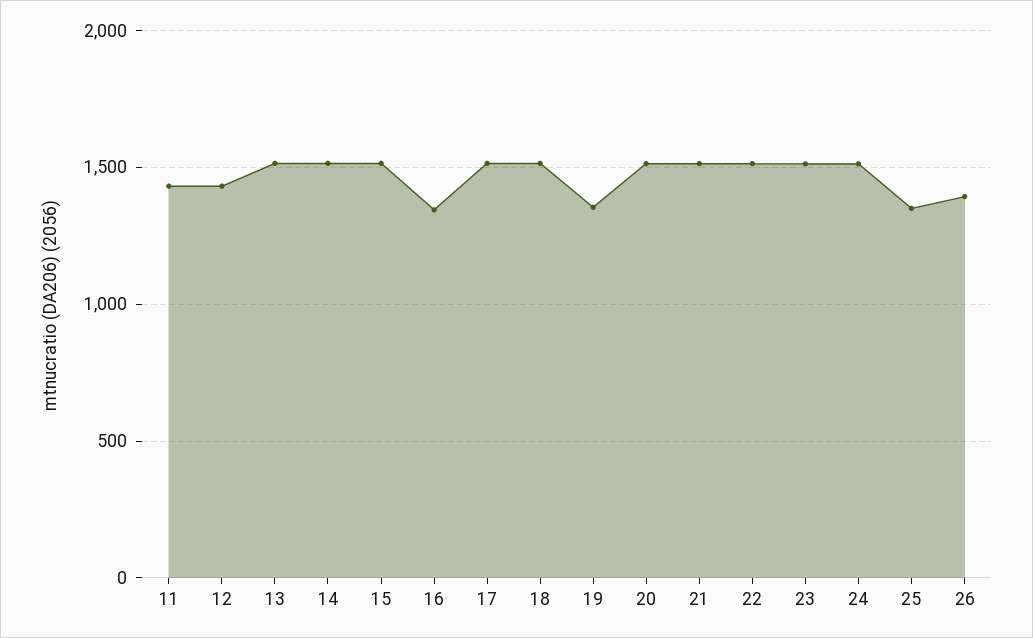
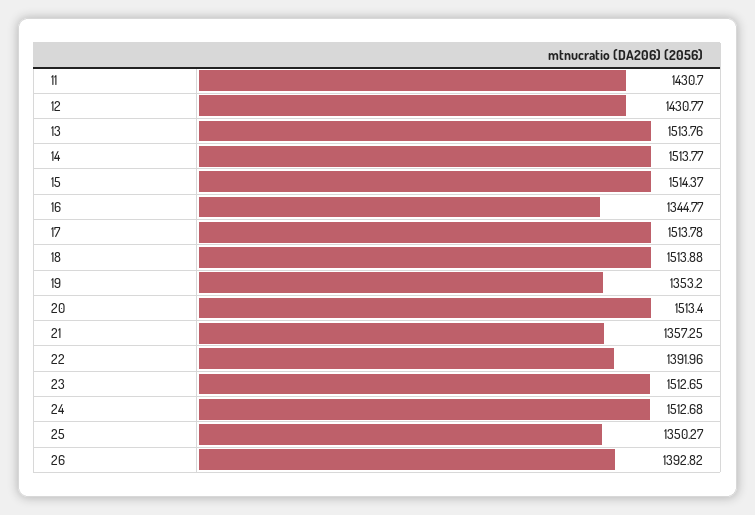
21: 1500 -> 1357.25
22: 1500 -> 1391.96

